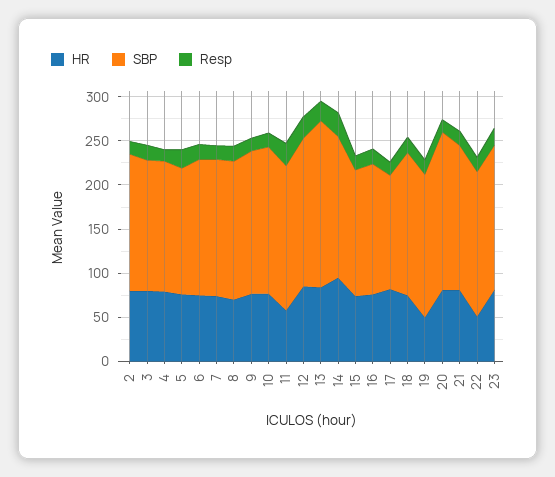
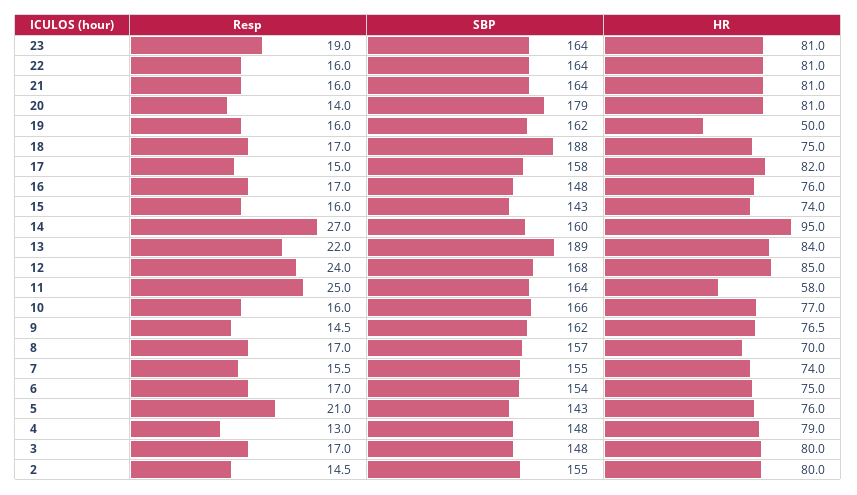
SBP, 17: 130 -> 158
SBP, 18: 160 -> 188
HR, 22: 50 -> 81

